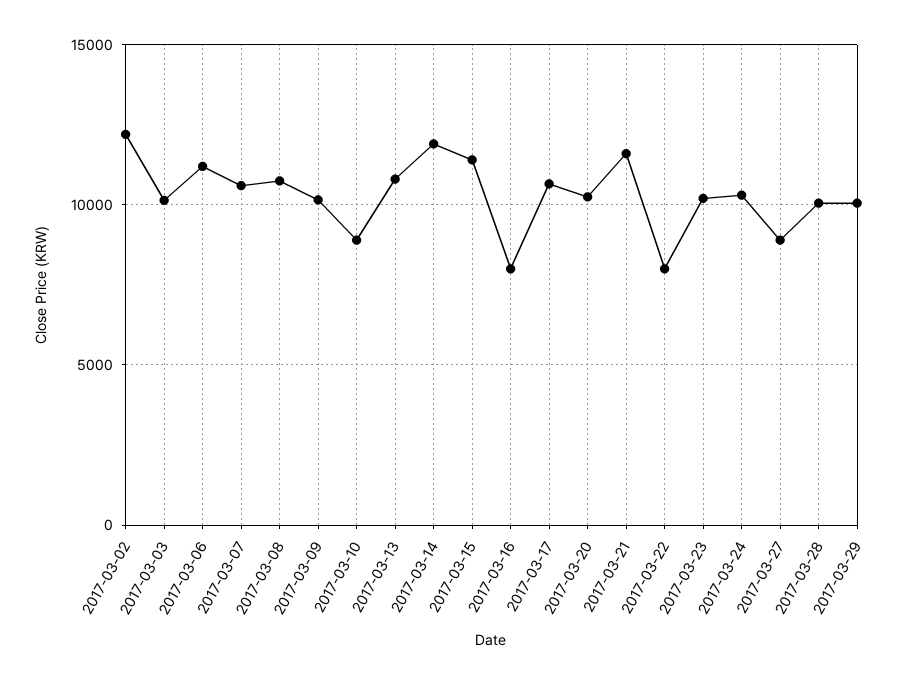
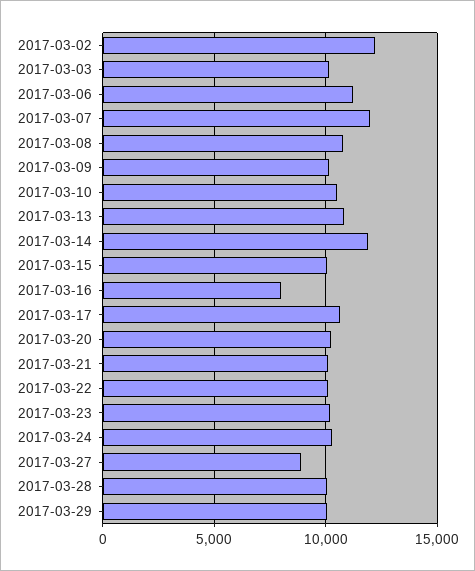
2017-03-07: 10500 -> 12000
2017-03-10: 9000 -> 10500
2017-03-15: 11500 -> 10000
2017-03-21: 11500 -> 10000
2017-03-22: 8000 -> 10000

